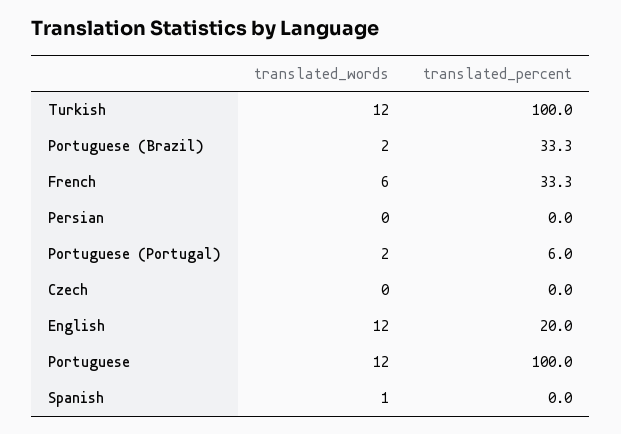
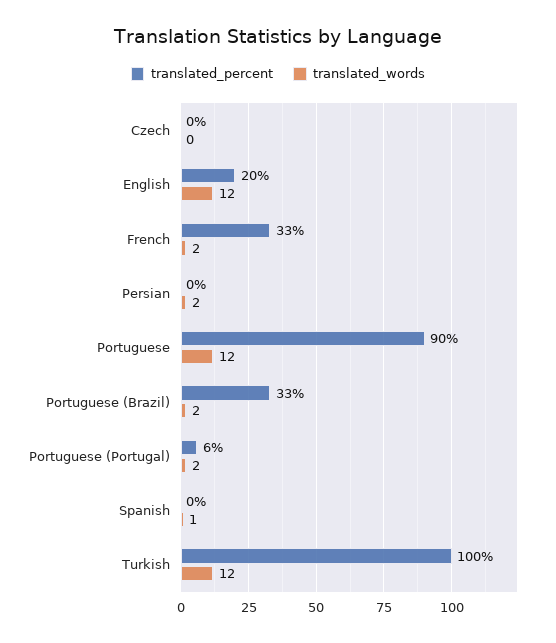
translated_words, French: 6 -> 2
translated_words, Persian: 0 -> 2
translated_percent, Portuguese: 100 -> 90

